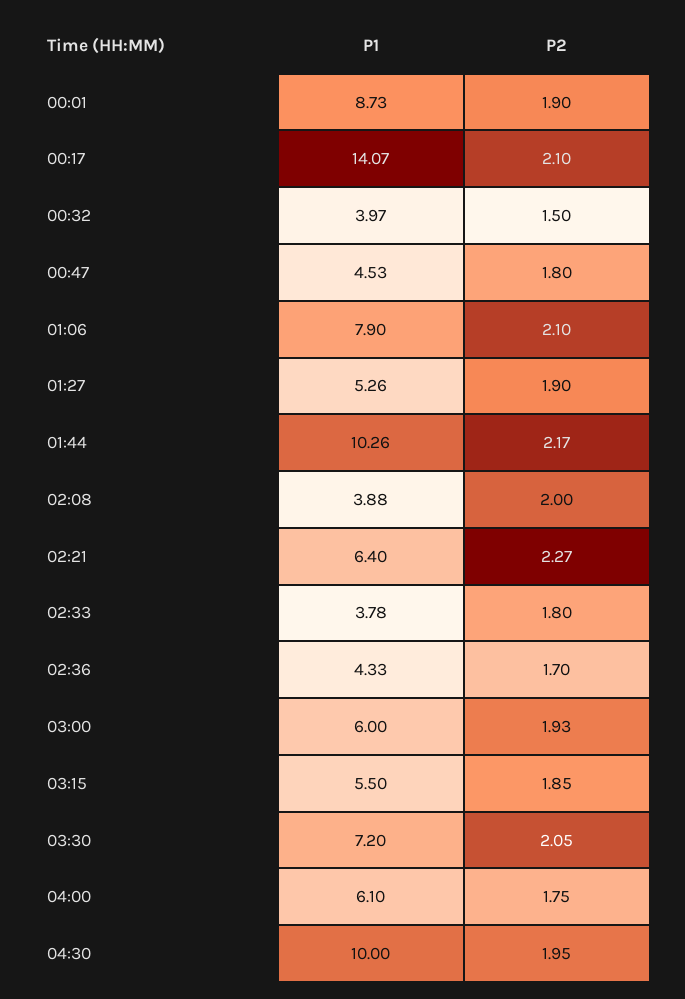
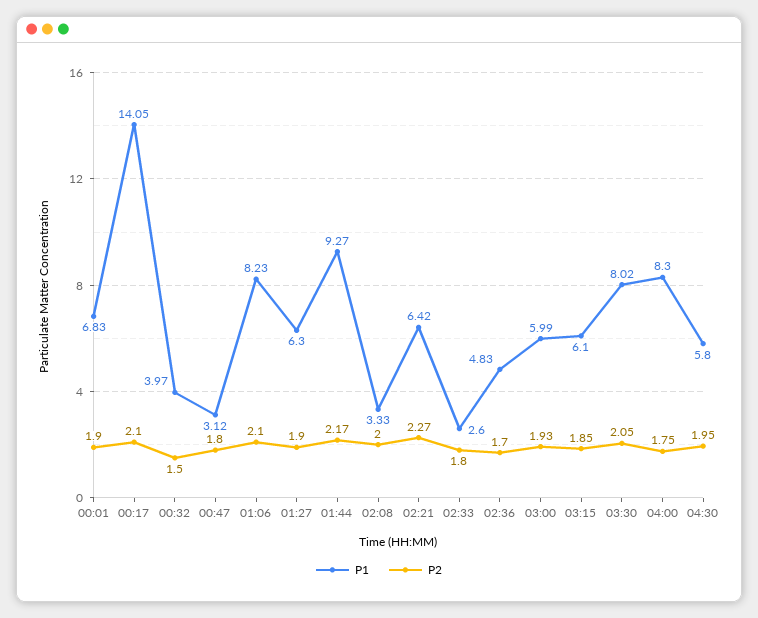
P1, 00:01: 8.73 -> 6.83
P1, 00:17: 14.07 -> 14.05
P1, 00:47: 4.53 -> 3.12
P1, 01:06: 7.9 -> 8.23
P1, 01:27: 5.26 -> 6.3
P1, 01:44: 10.26 -> 9.27
P1, 02:08: 3.88 -> 3.33
P1, 02:21: 6.4 -> 6.42
P1, 02:33: 3.78 -> 2.6
P1, 02:36: 4.33 -> 4.83
P1, 03:00: 6 -> 5.99
P1, 03:15: 5.5 -> 6.1
P1, 03:30: 7.2 -> 8.02
P1, 04:00: 6.1 -> 8.3
P1, 04:30: 10 -> 5.8

